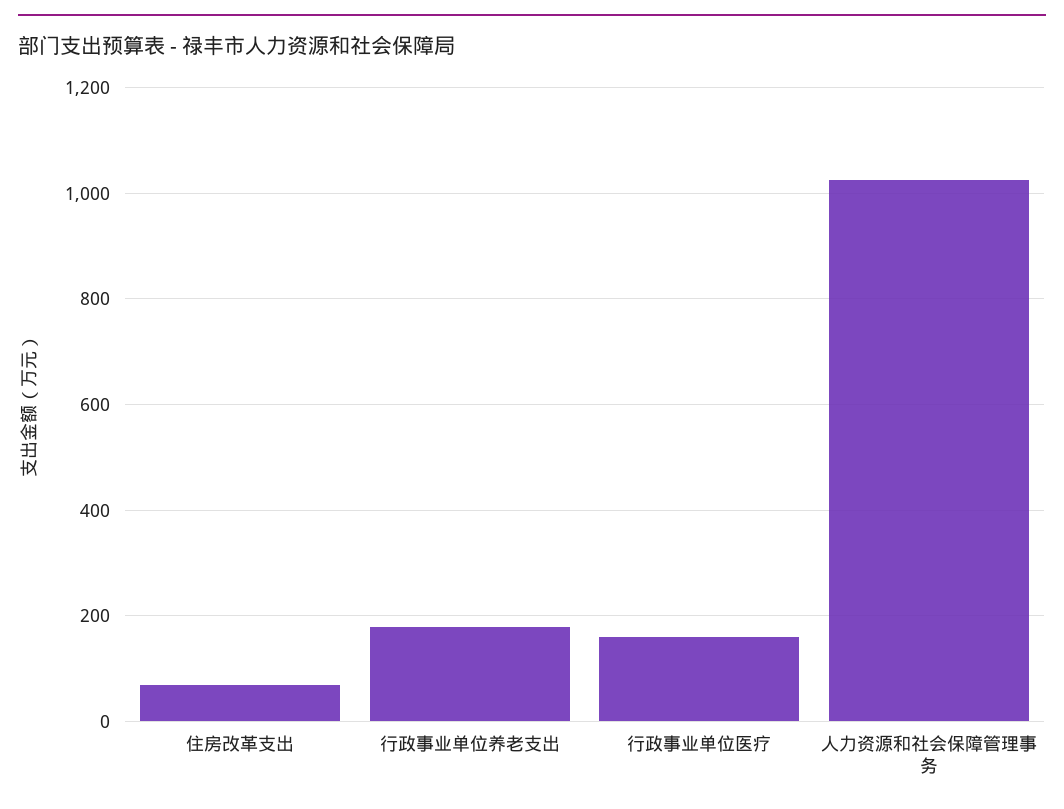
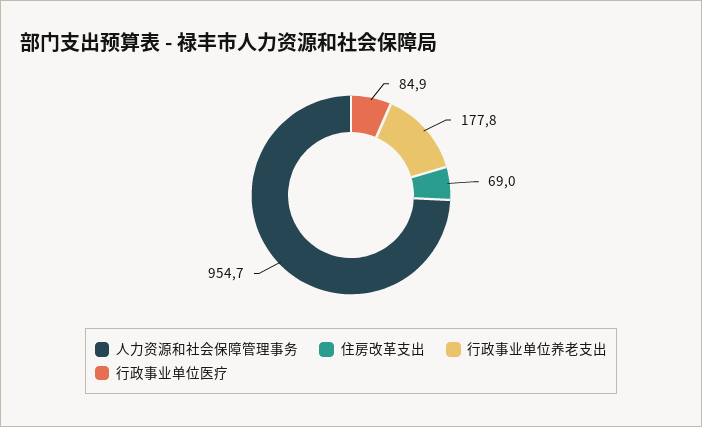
行政事业单位医疗: 160 -> 84.9
人力资源和社会保障管理事务: 1020 -> 954.7

